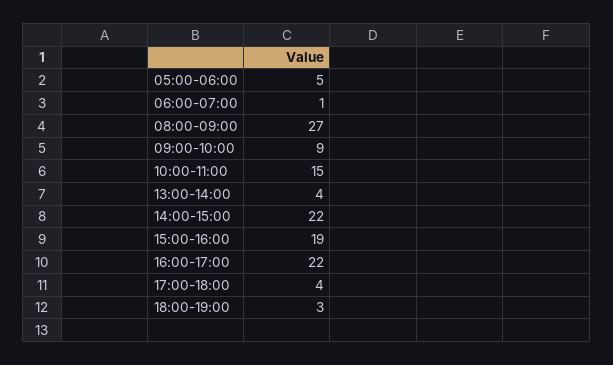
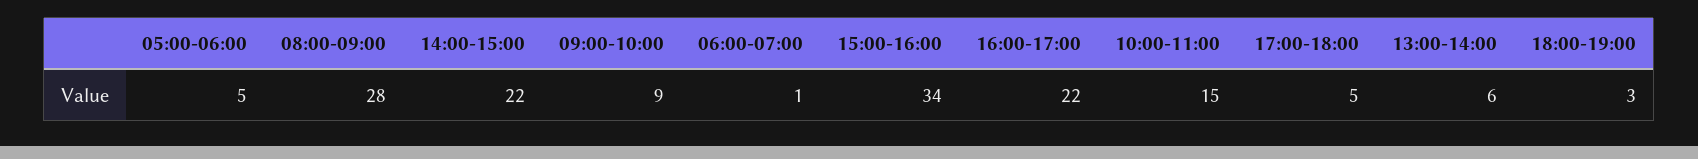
08:00-09:00: 27 -> 28
13:00-14:00: 4 -> 6
15:00-16:00: 19 -> 34
17:00-18:00: 4 -> 5

